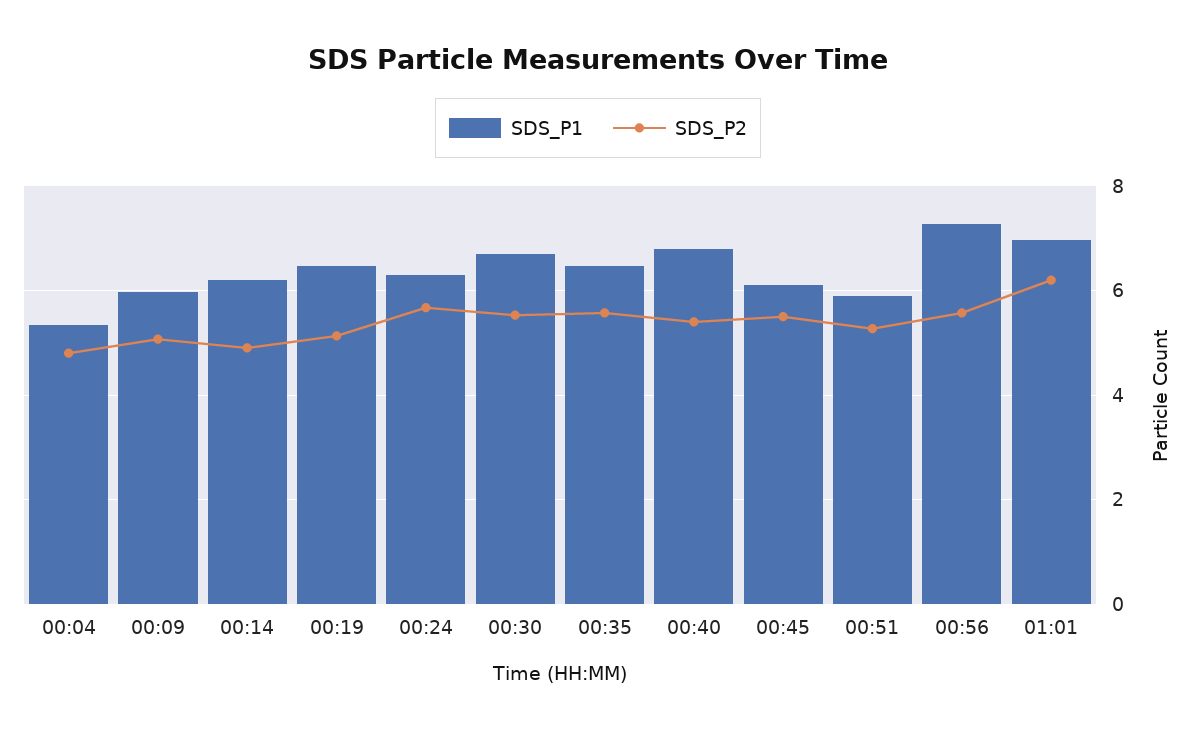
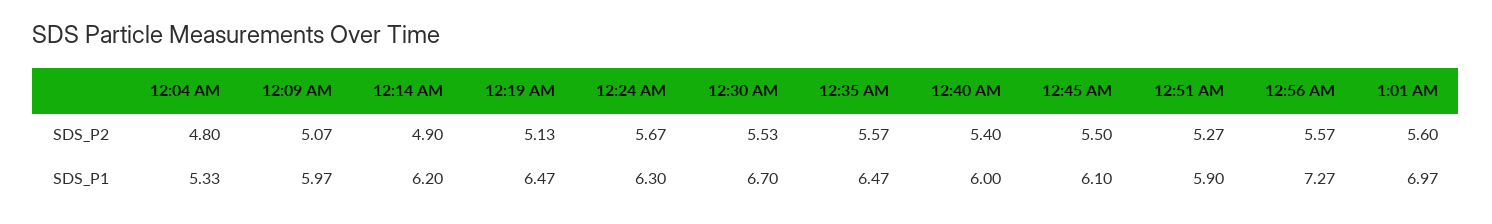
SDS_P1, 00:40: 6.8 -> 6
SDS_P2, 01:01: 6.2 -> 5.6

